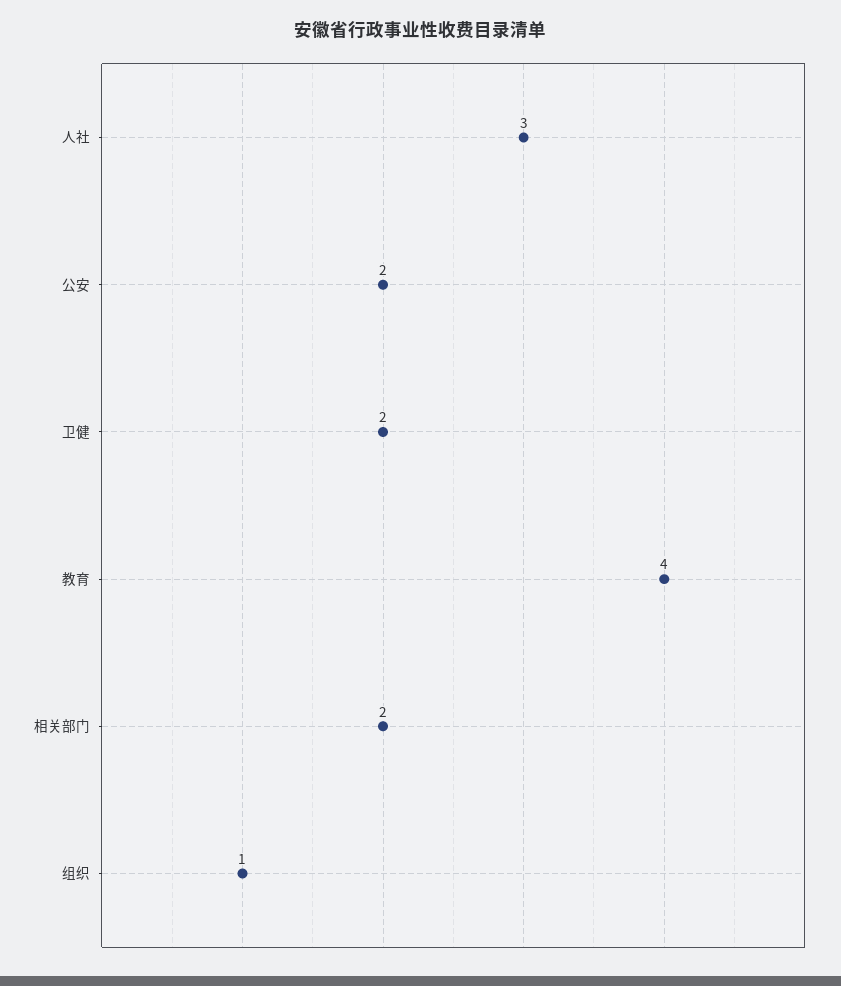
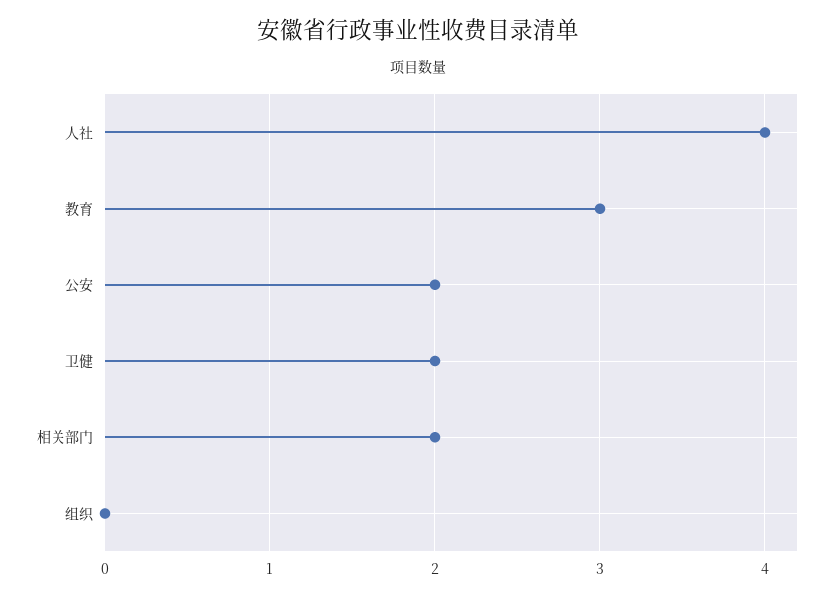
人社: 3 -> 4
教育: 4 -> 3
组织: 1 -> 0

